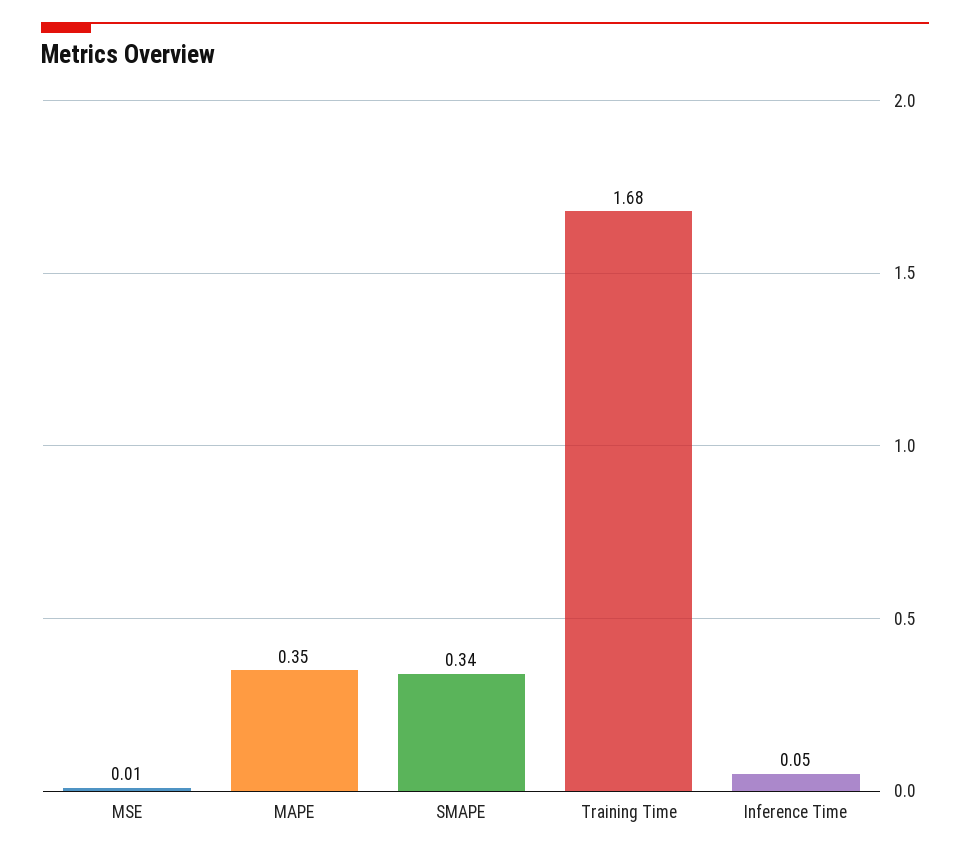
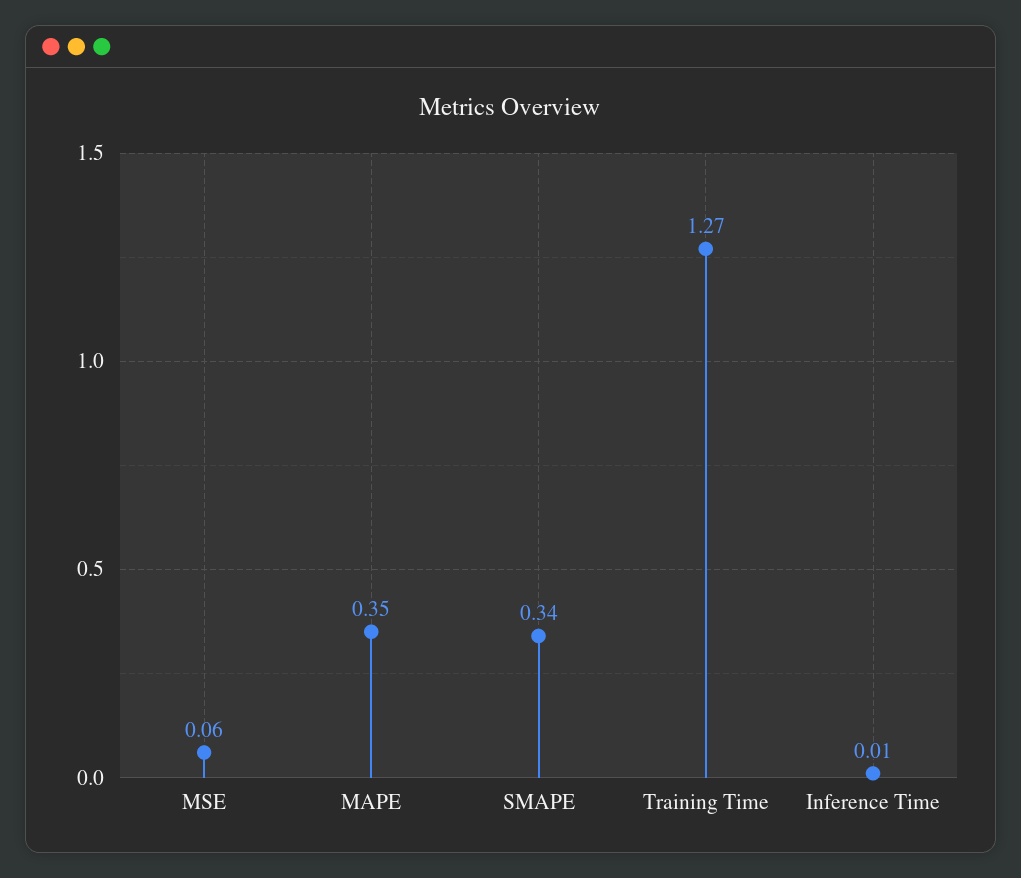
MSE: 0.01 -> 0.06
Training Time: 1.68 -> 1.27
Inference Time: 0.05 -> 0.01

